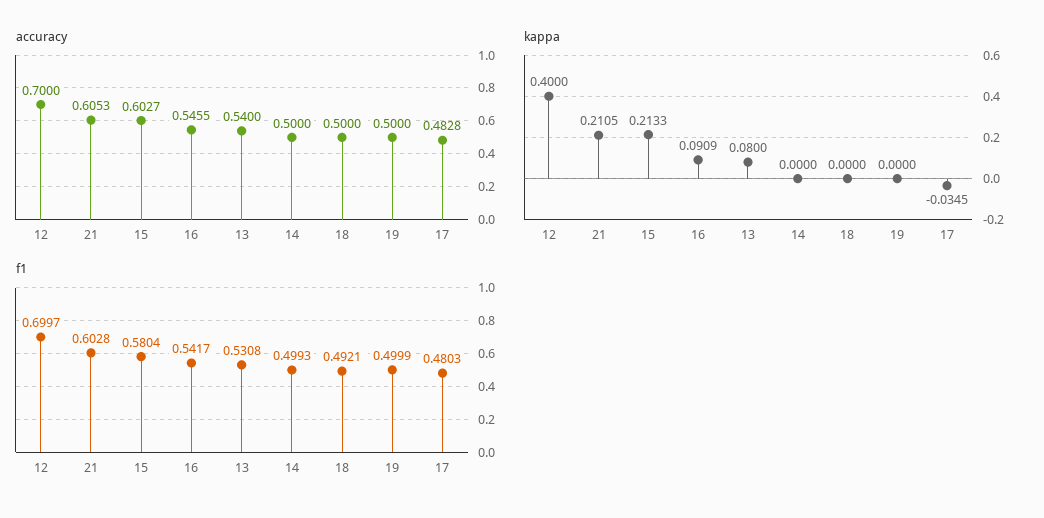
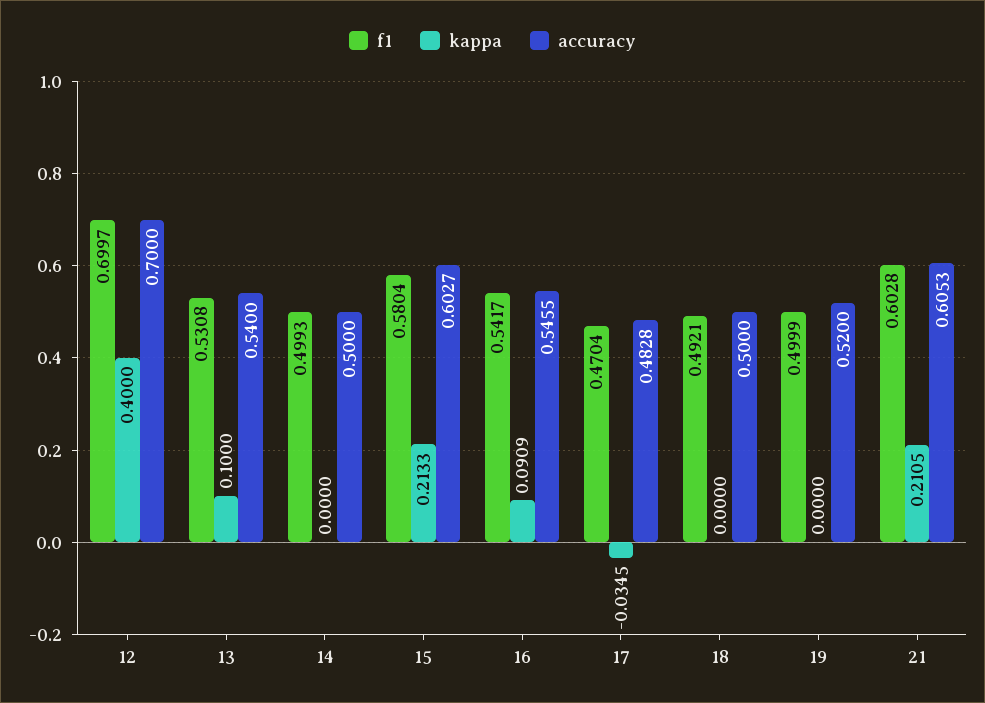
accuracy, 19: 0.5 -> 0.52
kappa, 13: 0.08 -> 0.1
f1, 17: 0.4803 -> 0.4704

